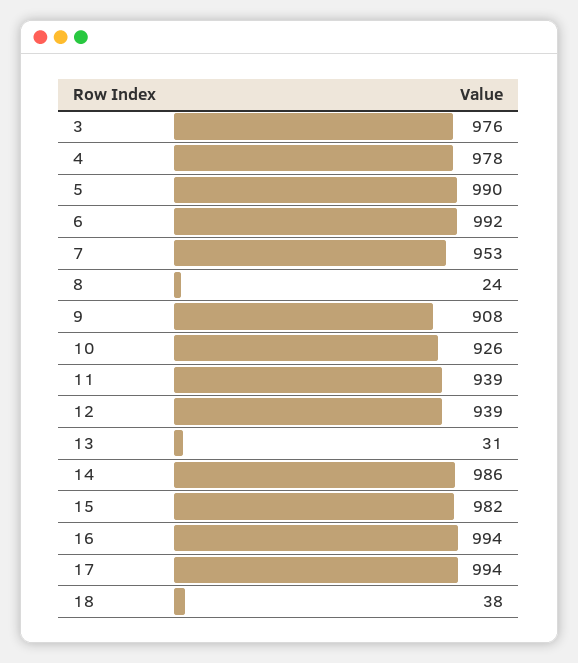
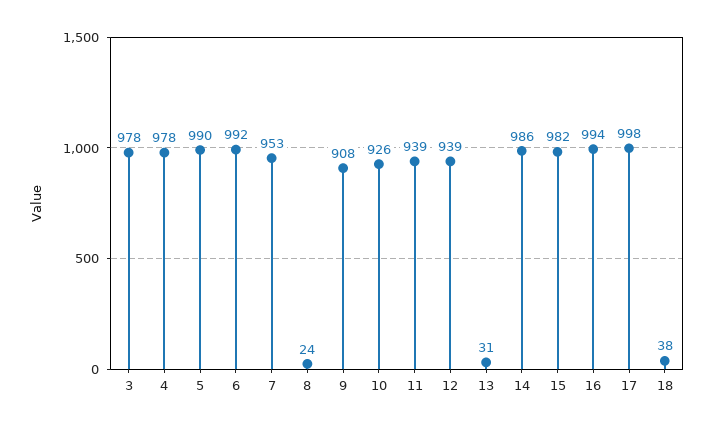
3: 976 -> 978
17: 994 -> 998

